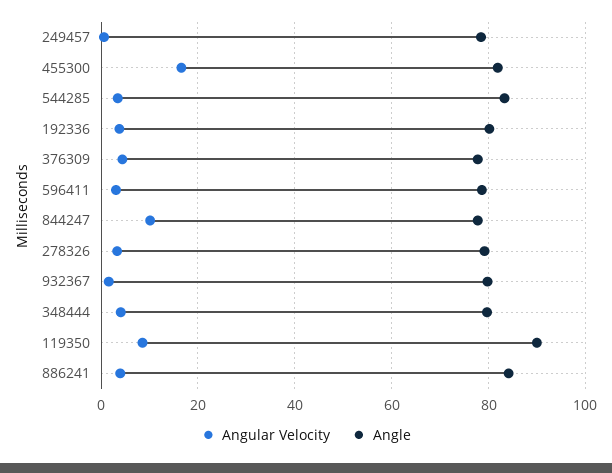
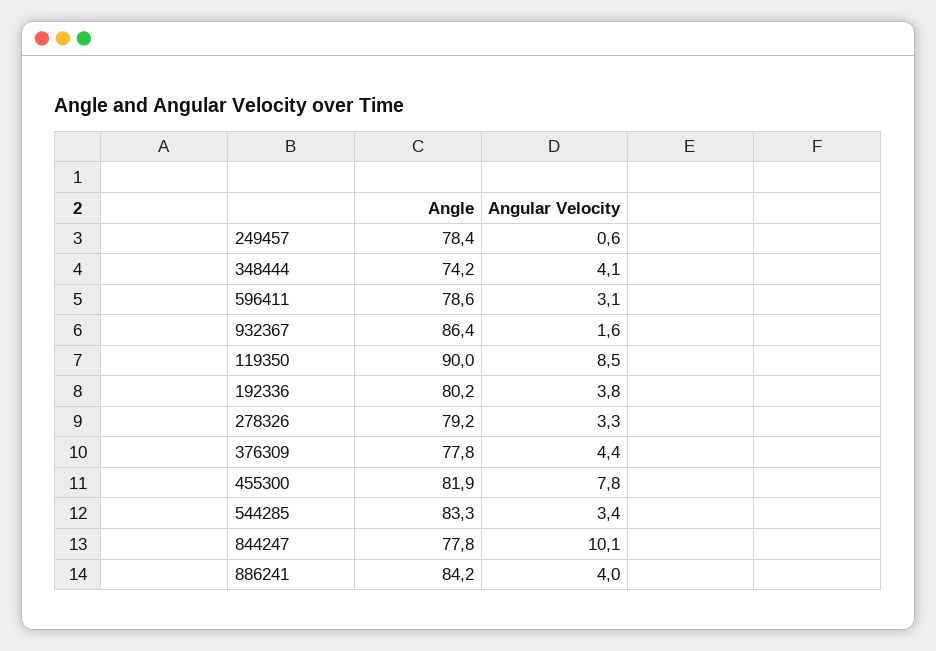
Angular Velocity, 455300: 16 -> 7.8
Angle, 932367: 80 -> 86.4
Angle, 348444: 80 -> 74.2

